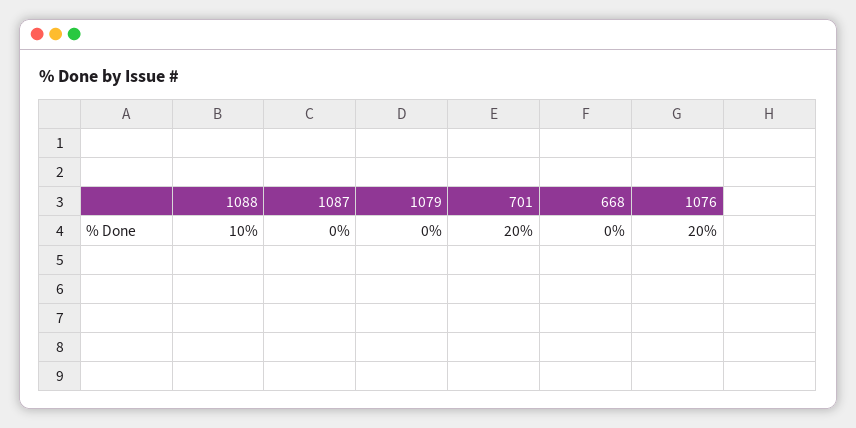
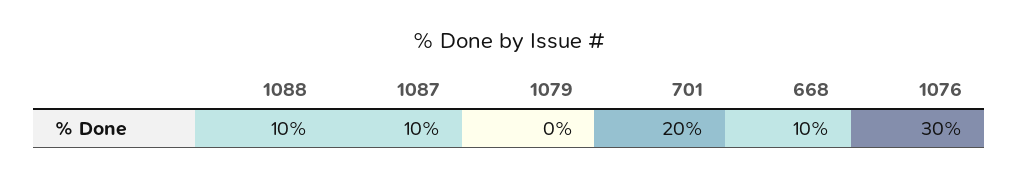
1087: 0 -> 10
668: 0 -> 10
1076: 20 -> 30

